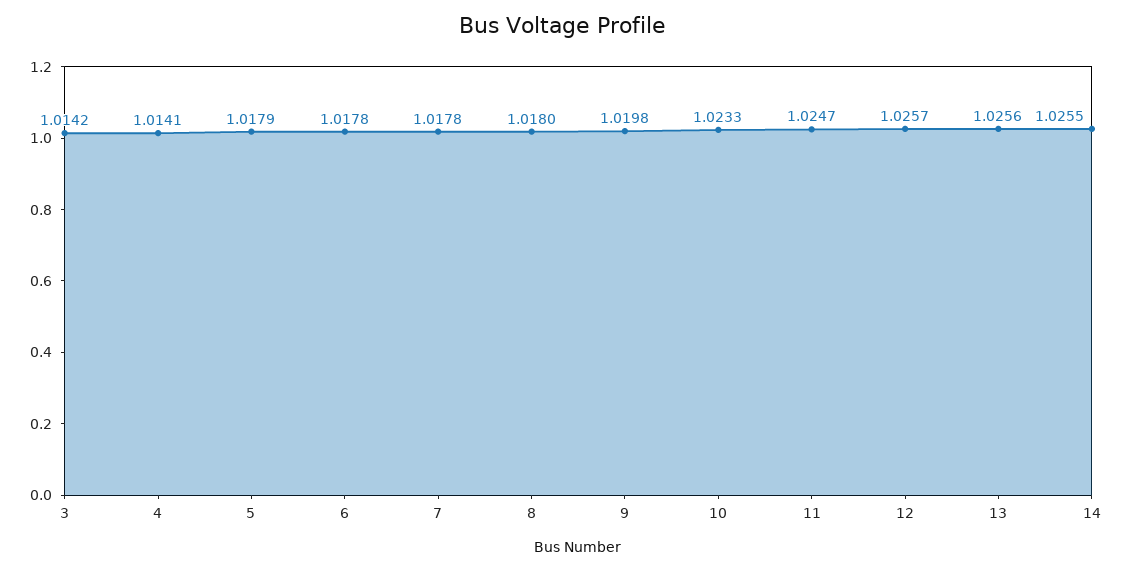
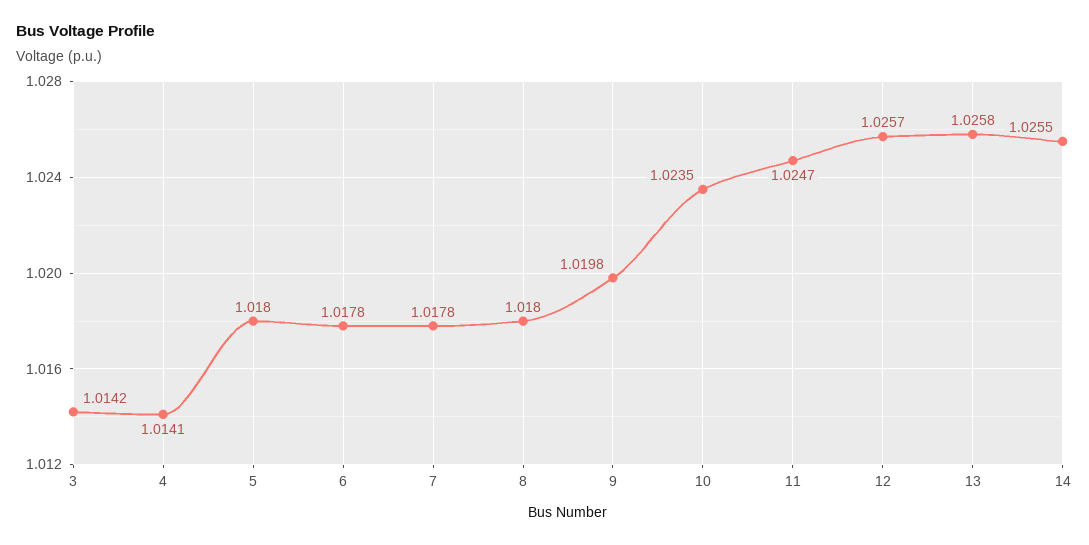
5: 1.0179 -> 1.018
10: 1.0233 -> 1.0235
13: 1.0256 -> 1.0258

